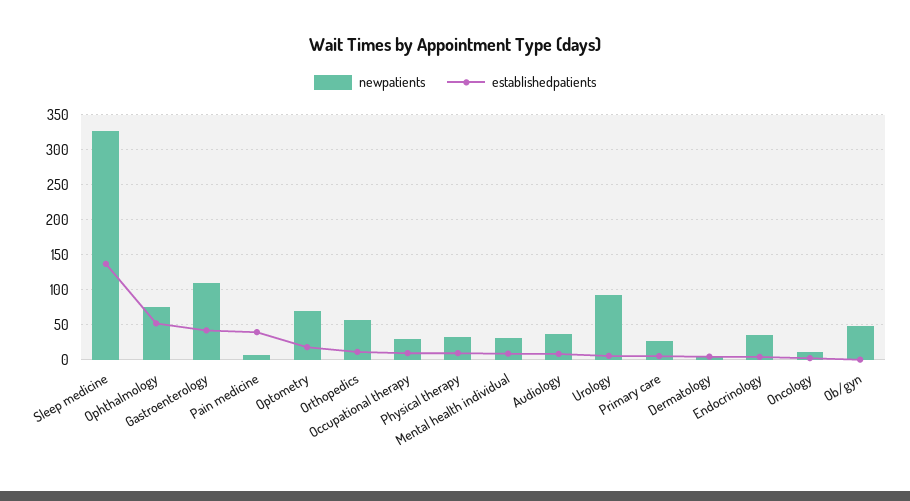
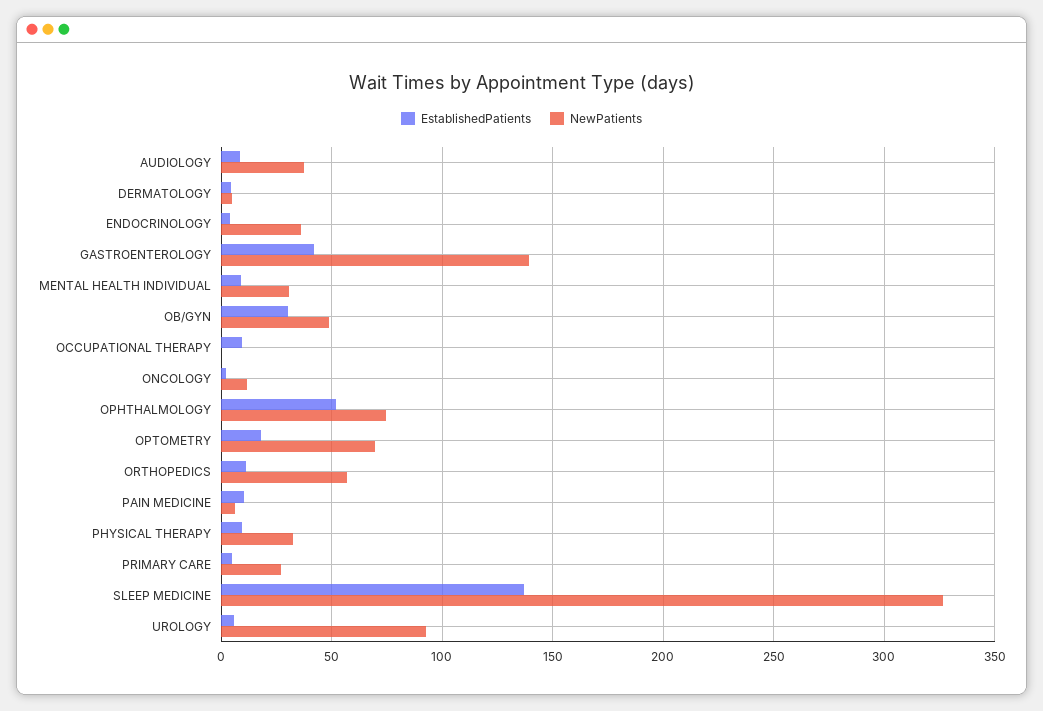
newpatients, Gastroenterology: 110 -> 140
establishedpatients, Pain medicine: 40 -> 10
newpatients, Occupational therapy: 30 -> 0
establishedpatients, Ob/gyn: 0 -> 30

